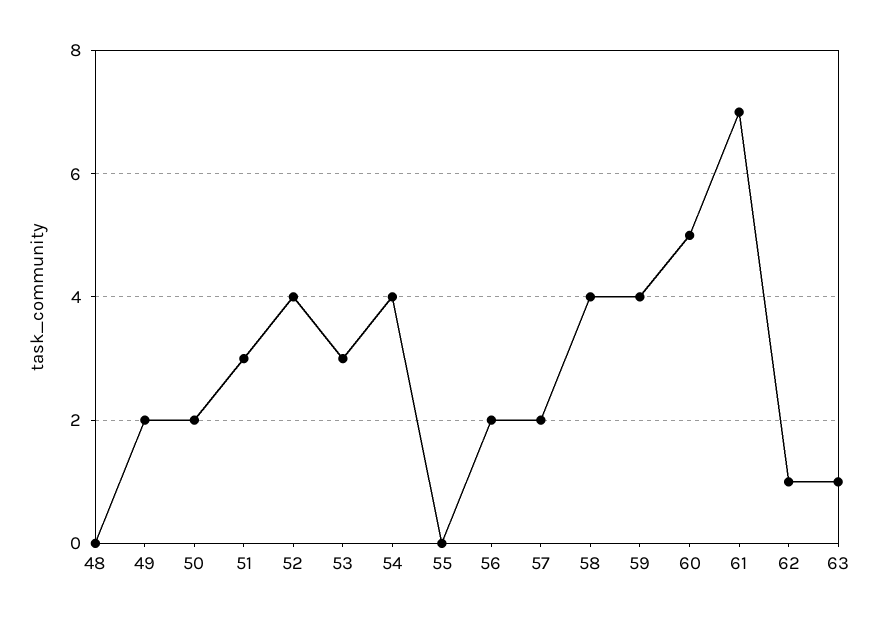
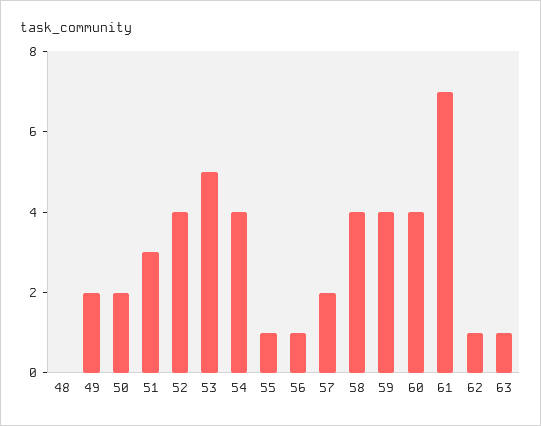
53: 3 -> 5
55: 0 -> 1
56: 2 -> 1
60: 5 -> 4

